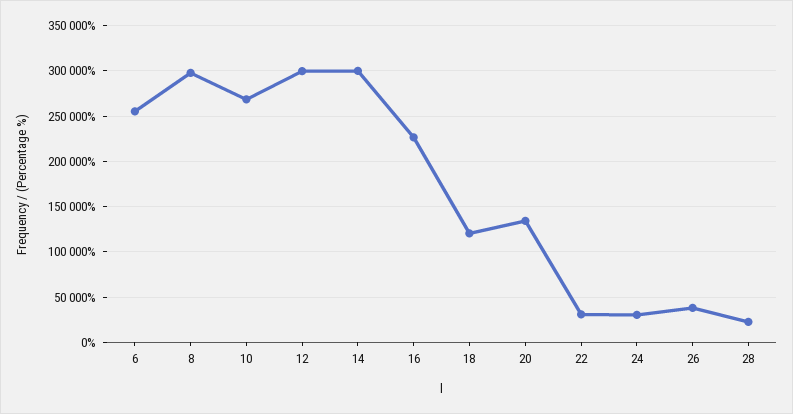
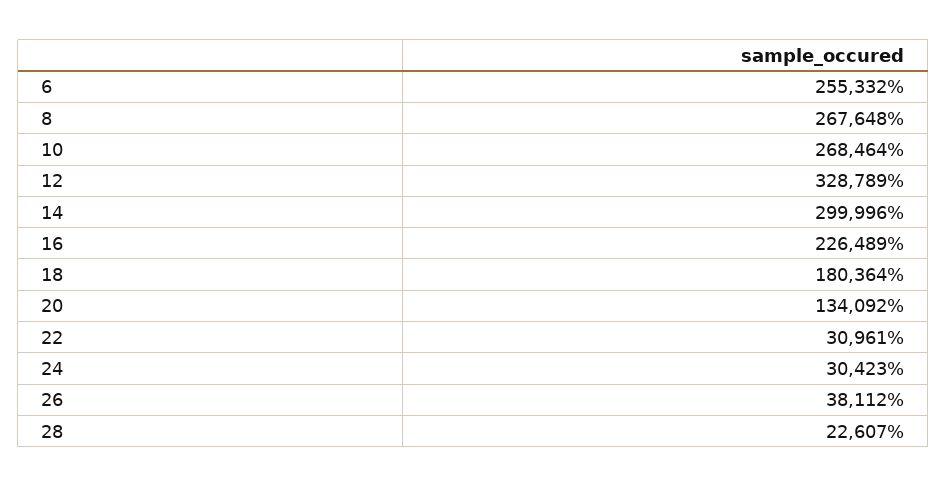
8: 300000 -> 267648
12: 300000 -> 328789
18: 120000 -> 180364

